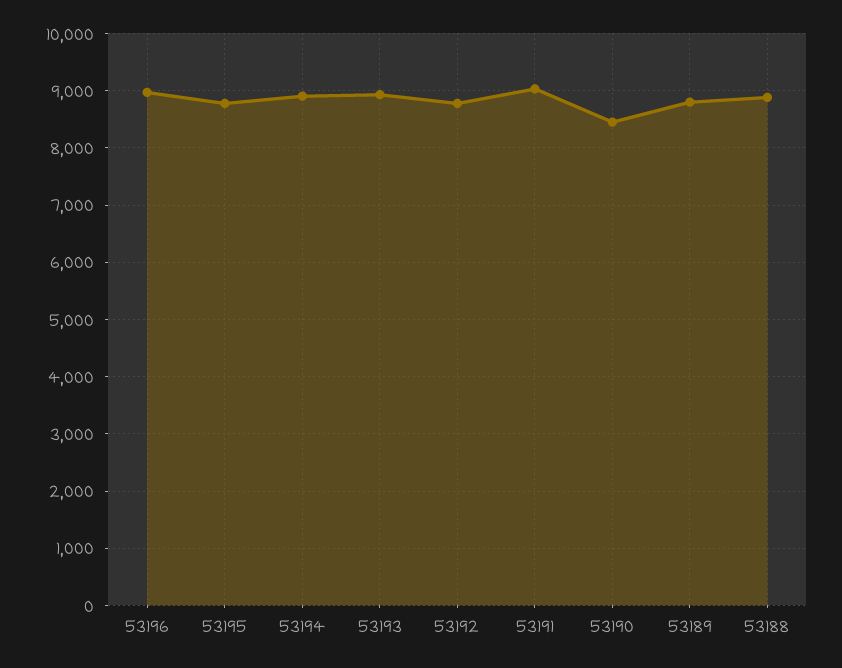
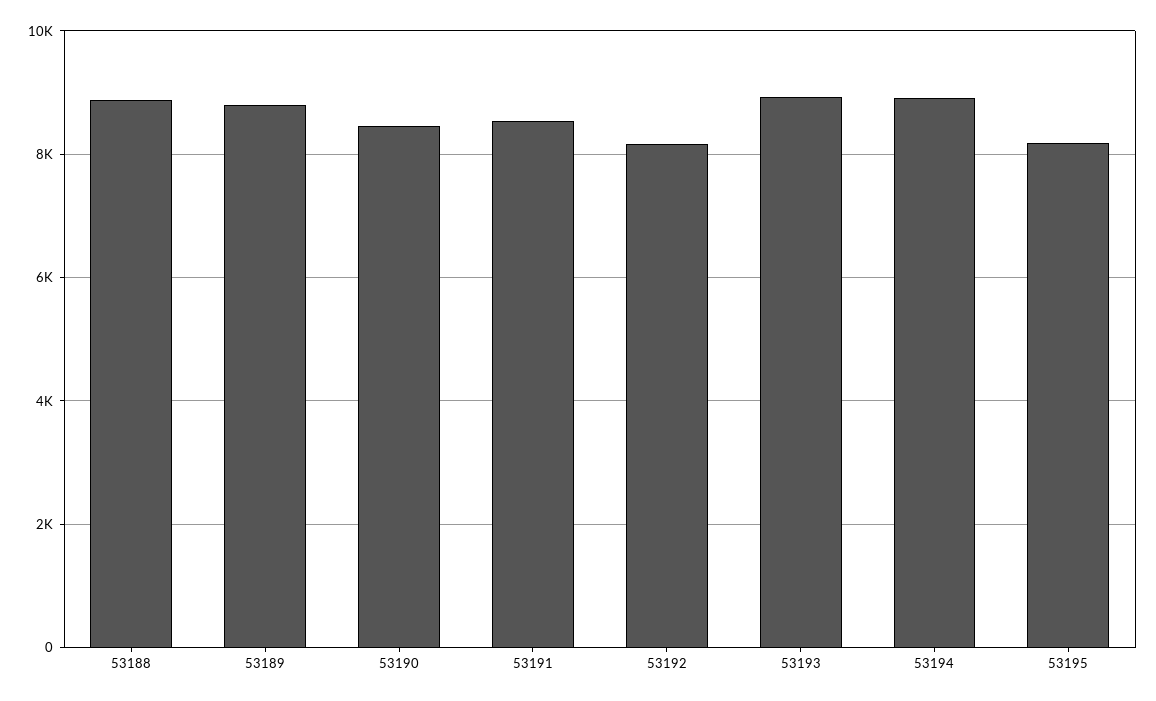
53196: 9000 -> none
53195: 8800 -> 8200
53192: 8800 -> 8200
53191: 9000 -> 8600

